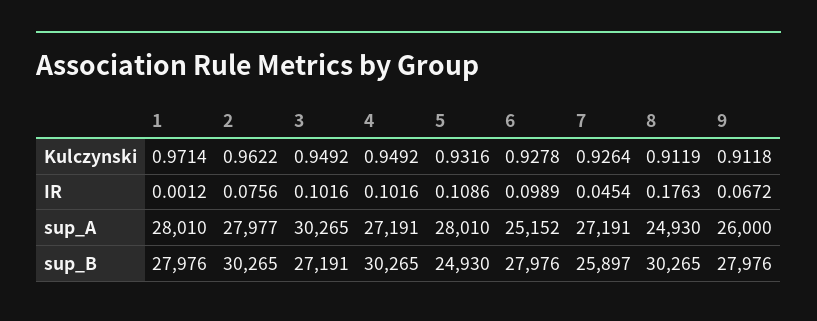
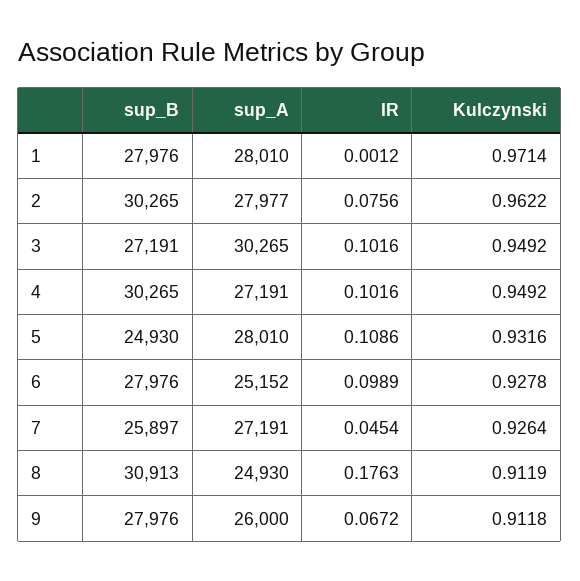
8, sup_B: 30265 -> 30913

